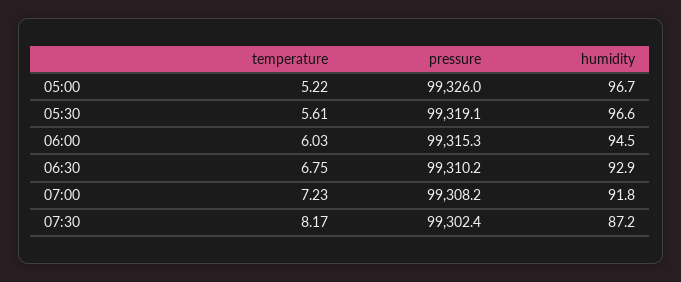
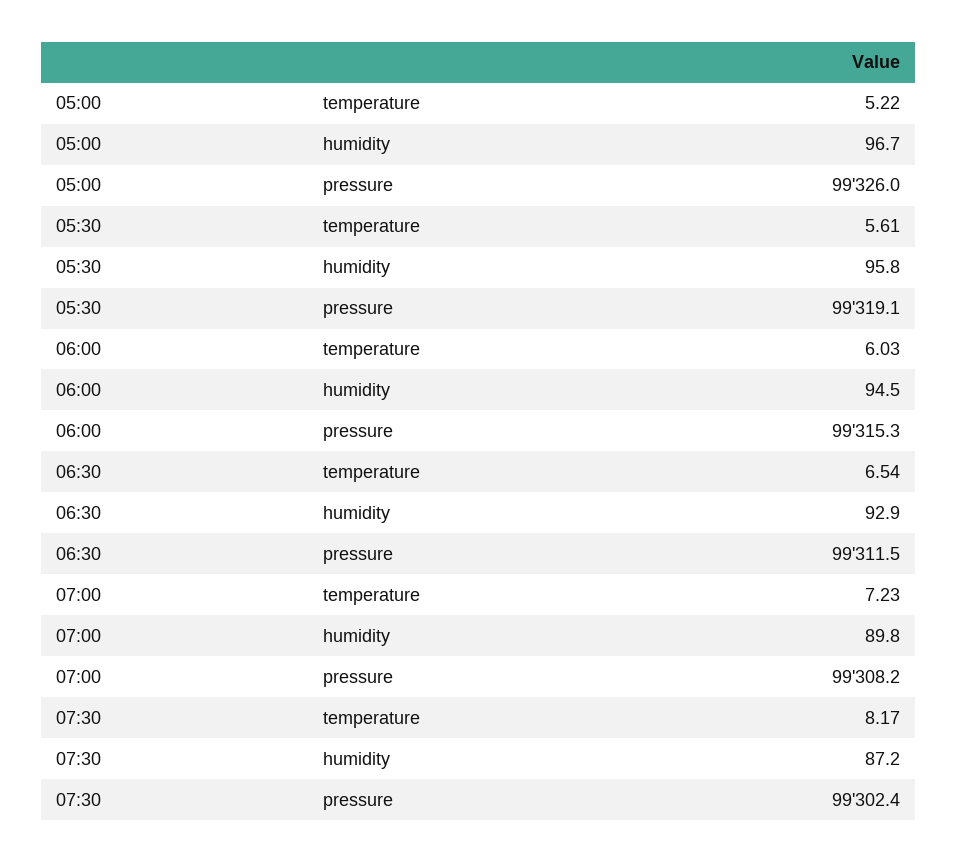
humidity, 05:30: 96.6 -> 95.8
temperature, 06:30: 6.75 -> 6.54
pressure, 06:30: 99310.2 -> 99311.5
humidity, 07:00: 91.8 -> 89.8

